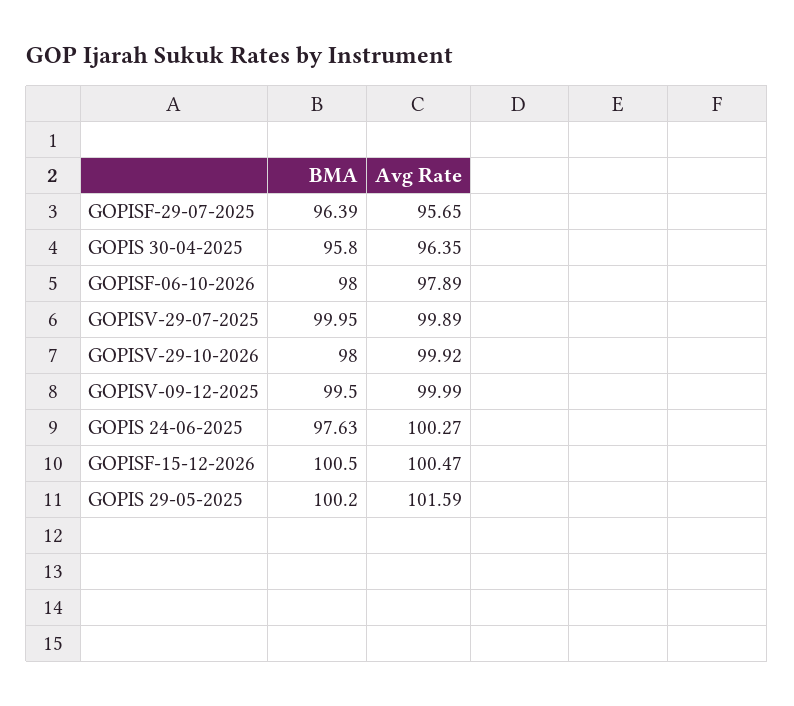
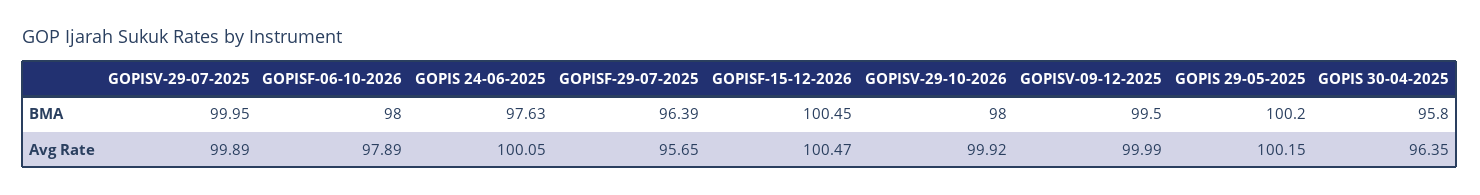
Avg Rate, GOPIS 24-06-2025: 100.27 -> 100.05
BMA, GOPISF-15-12-2026: 100.5 -> 100.45
Avg Rate, GOPIS 29-05-2025: 101.59 -> 100.15

